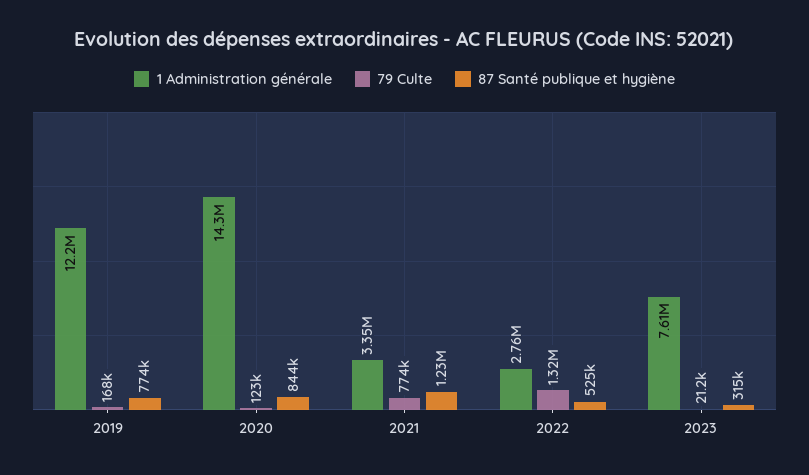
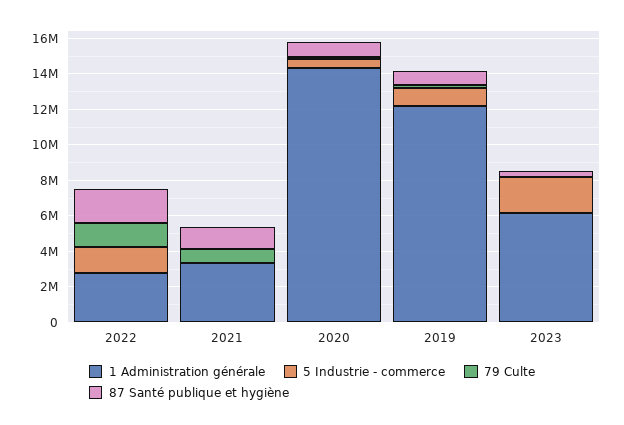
87 Santé publique et hygiène, 2022: 525000 -> 2000000
1 Administration générale, 2023: 7610000 -> 6000000
5 Industrie - commerce, 2022: none -> 1500000
5 Industrie - commerce, 2021: none -> 0
5 Industrie - commerce, 2020: none -> 500000
5 Industrie - commerce, 2019: none -> 1000000
5 Industrie - commerce, 2023: none -> 2000000

